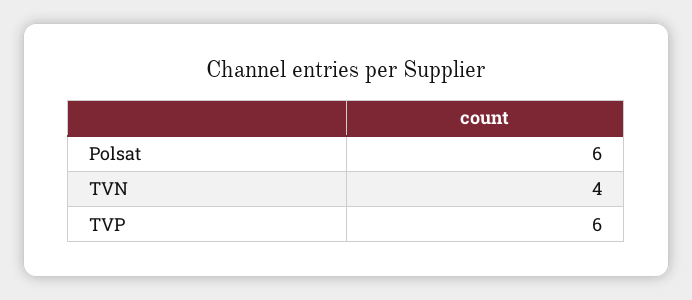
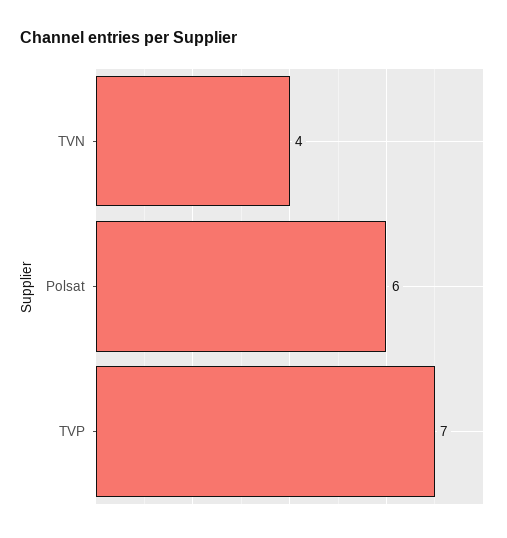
TVP: 6 -> 7

